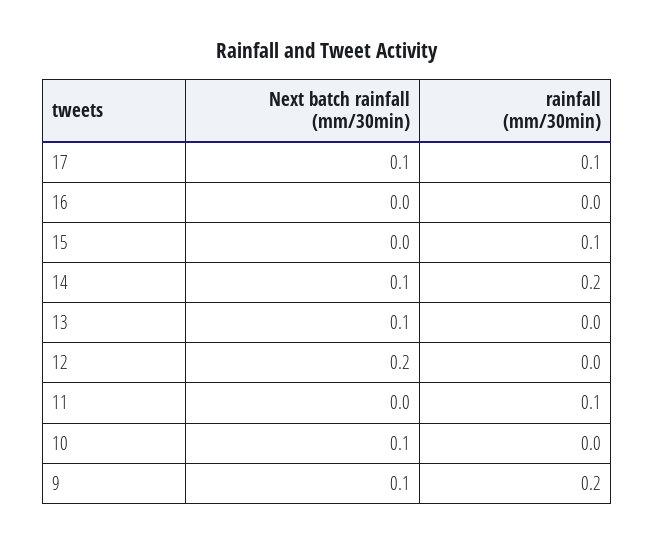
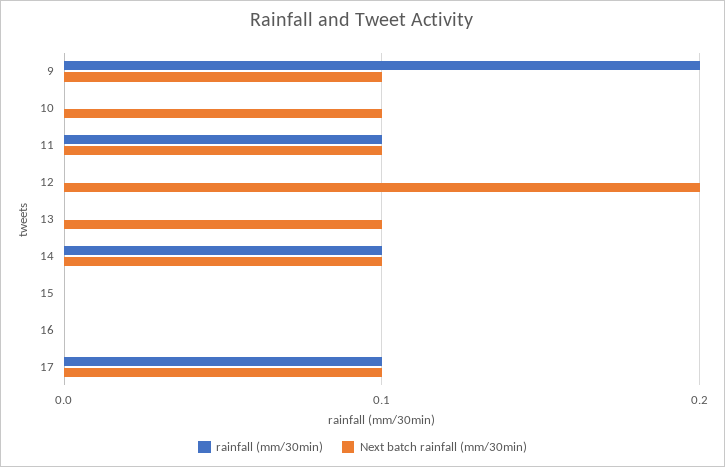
rainfall (mm/30min), 15: 0.1 -> 0
rainfall (mm/30min), 14: 0.2 -> 0.1
Next batch rainfall (mm/30min), 11: 0 -> 0.1

